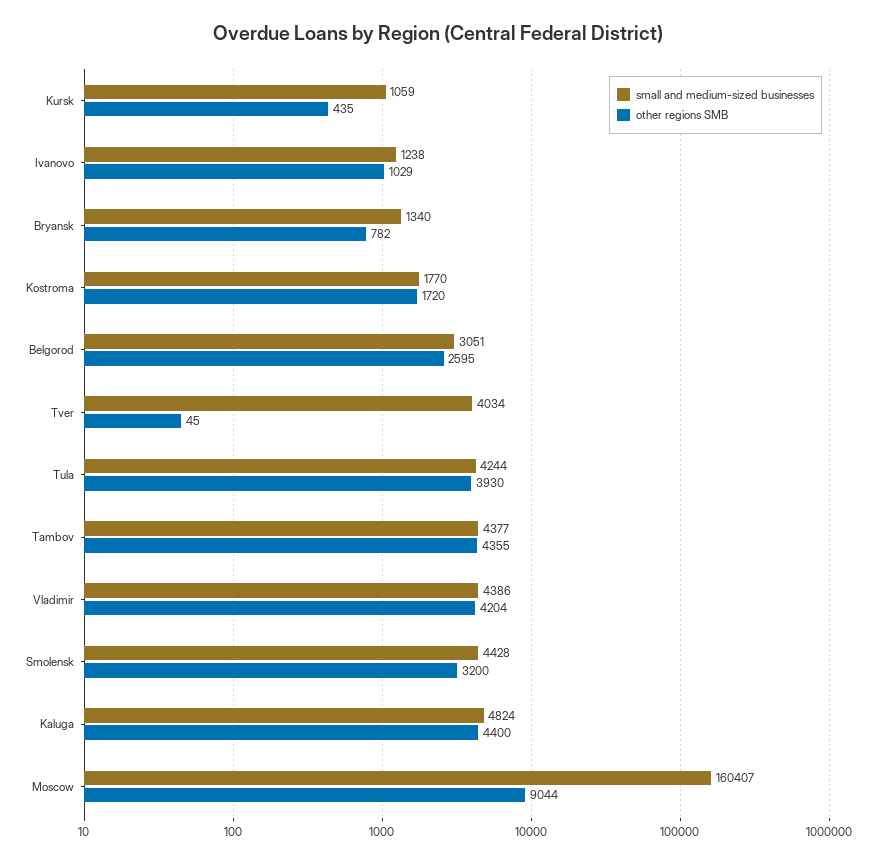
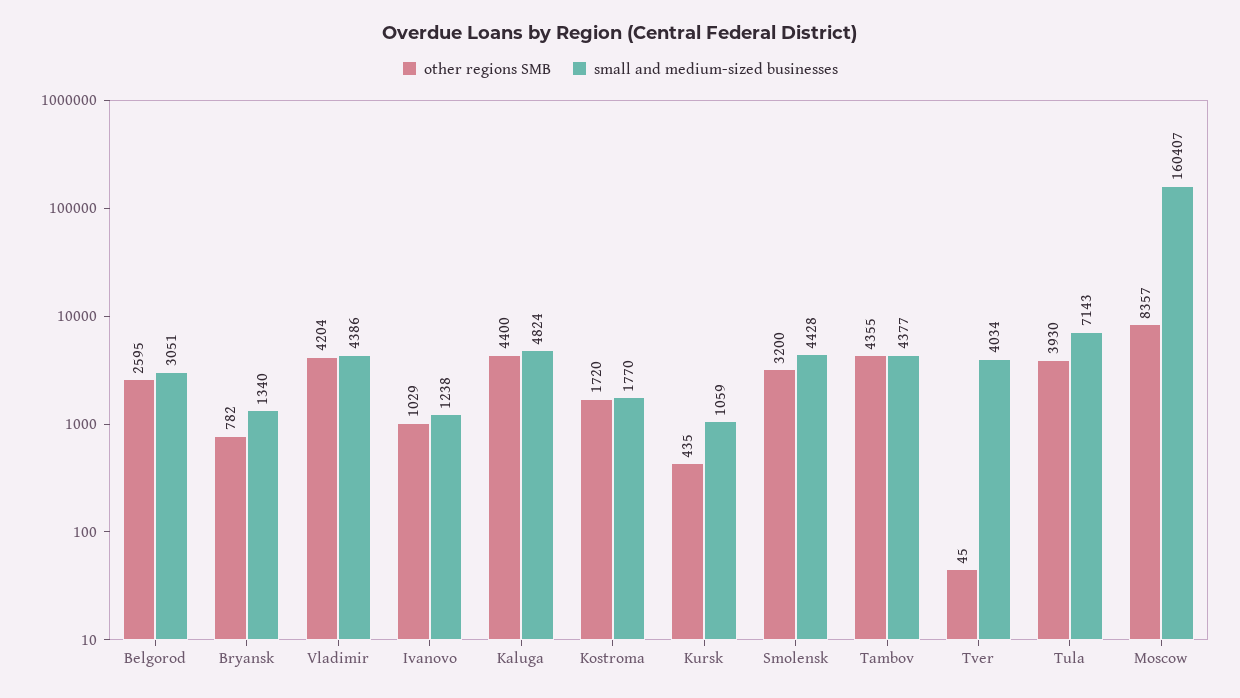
small and medium-sized businesses, Tula: 4244 -> 7143
other regions SMB, Moscow: 9044 -> 8357

